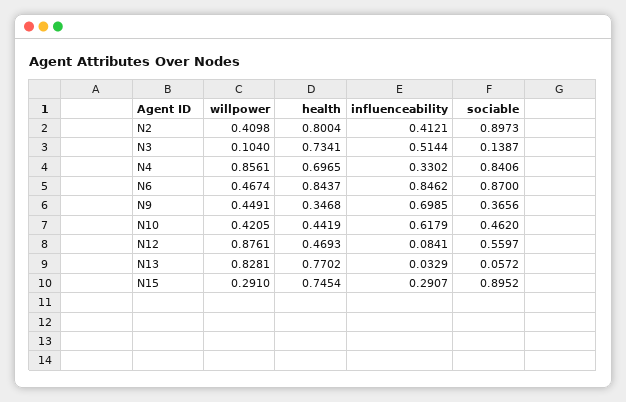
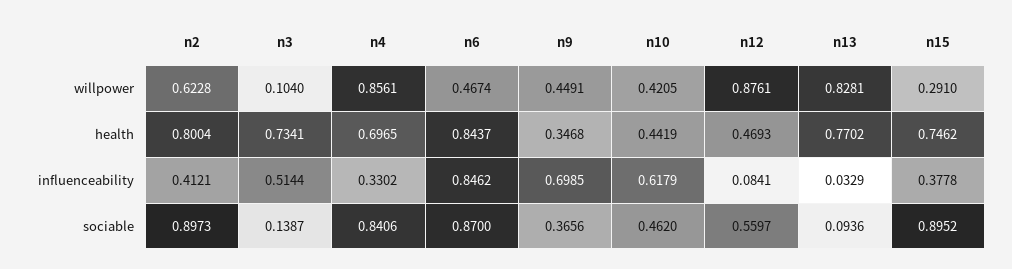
willpower, N2: 0.4098 -> 0.6228
sociable, N13: 0.0572 -> 0.0936
health, N15: 0.7454 -> 0.7462
influenceability, N15: 0.2907 -> 0.3778

